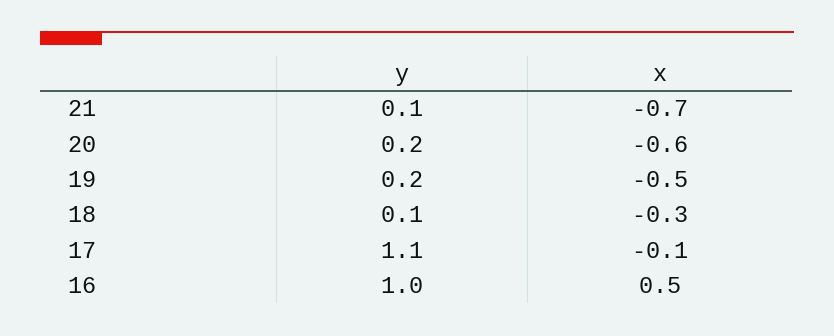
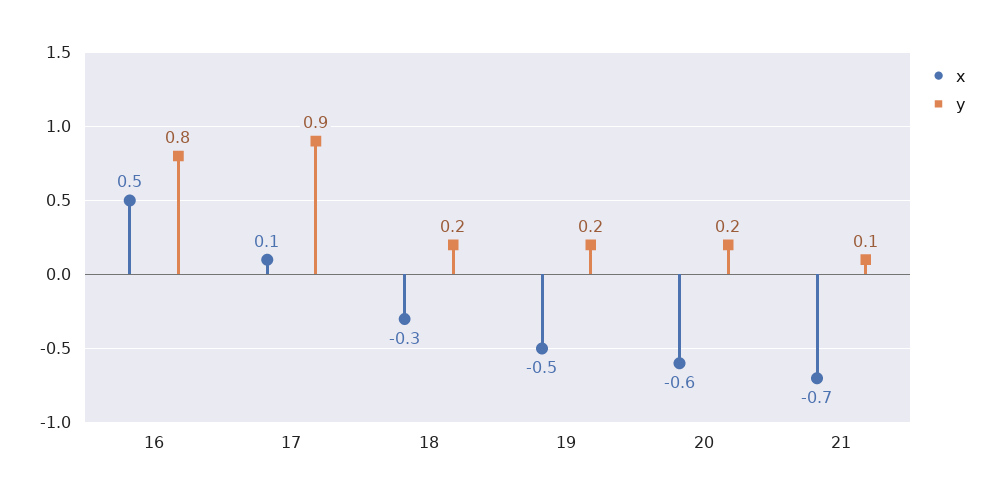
y, 18: 0.1 -> 0.2
y, 17: 1.1 -> 0.9
x, 17: -0.1 -> 0.1
y, 16: 1 -> 0.8

